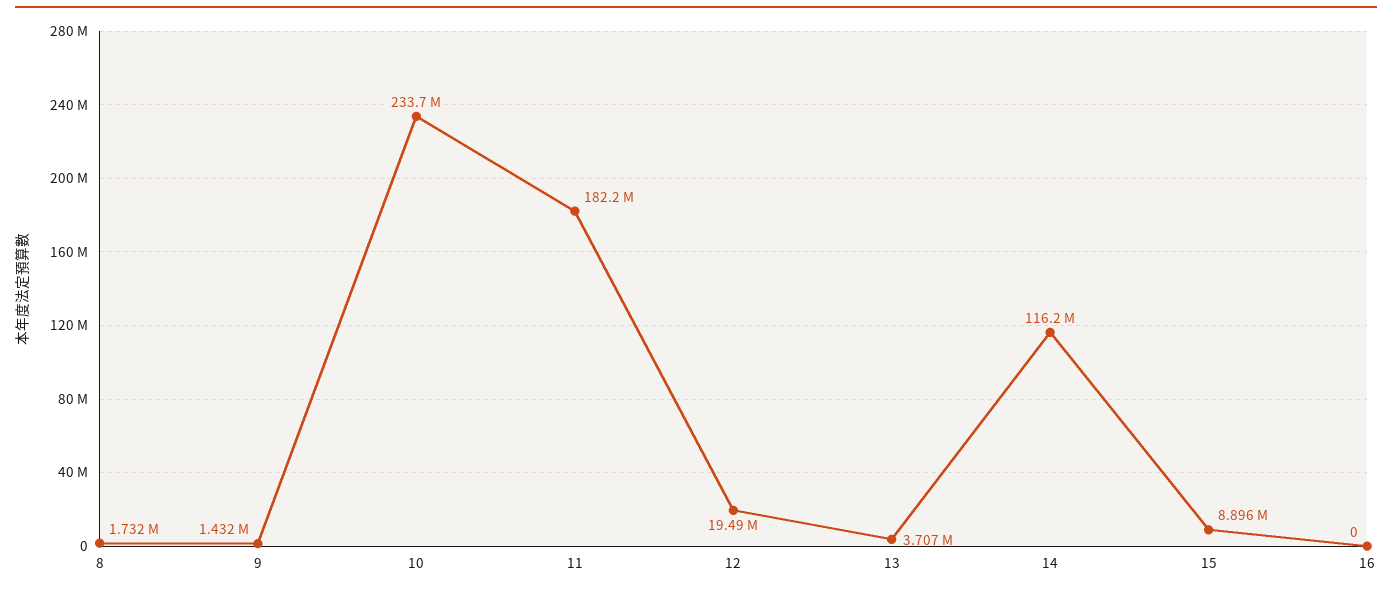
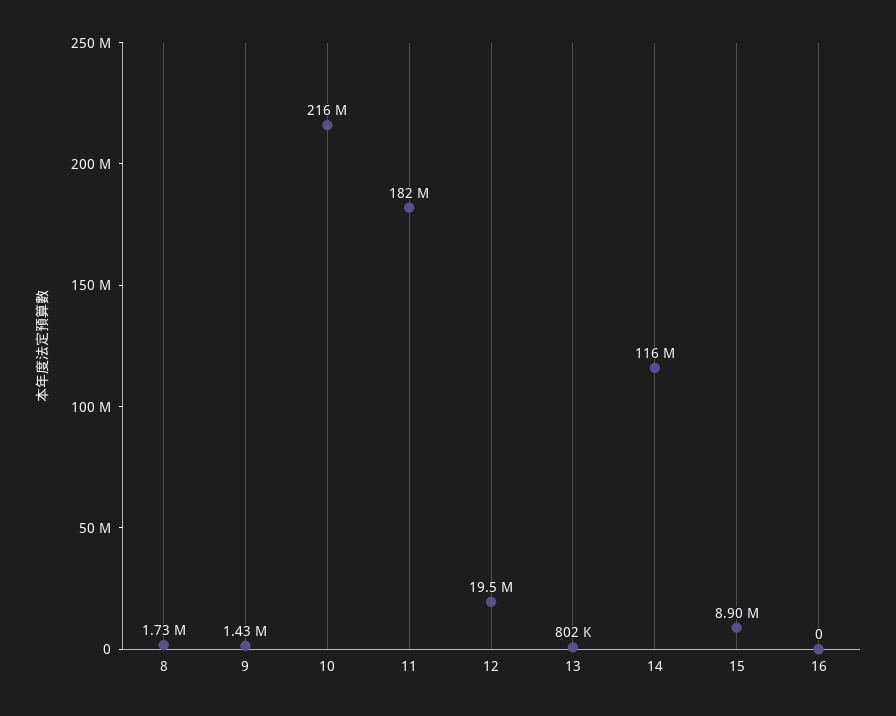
10: 233700000 -> 216000000
13: 3707000 -> 802000

